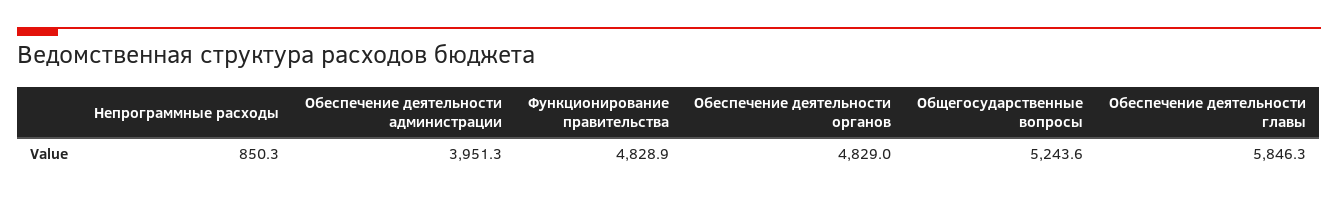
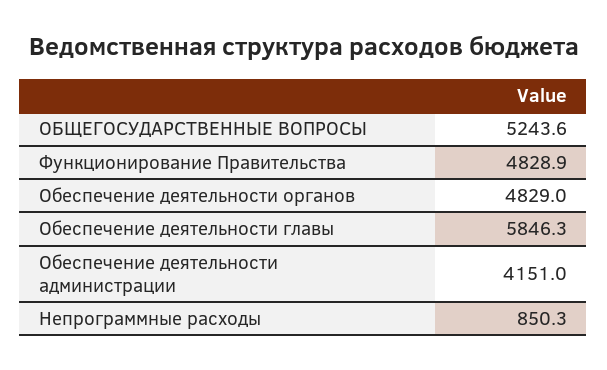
Обеспечение деятельности администрации: 3951.3 -> 4151

